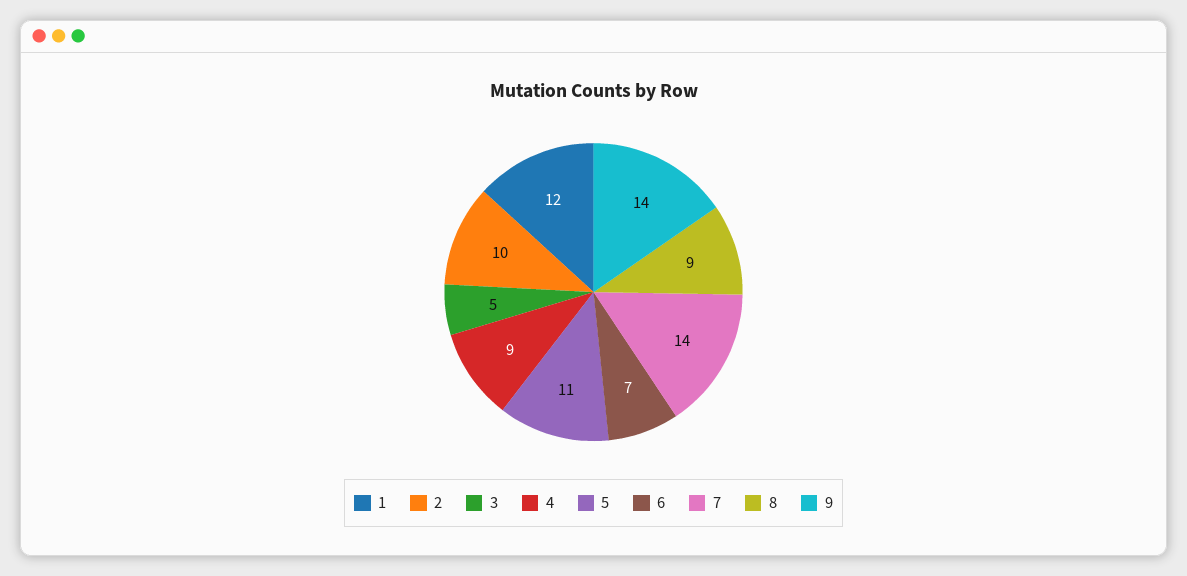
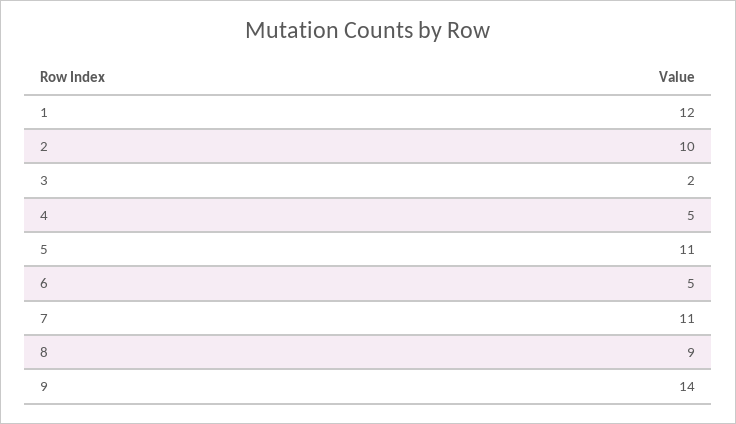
3: 5 -> 2
4: 9 -> 5
6: 7 -> 5
7: 14 -> 11

